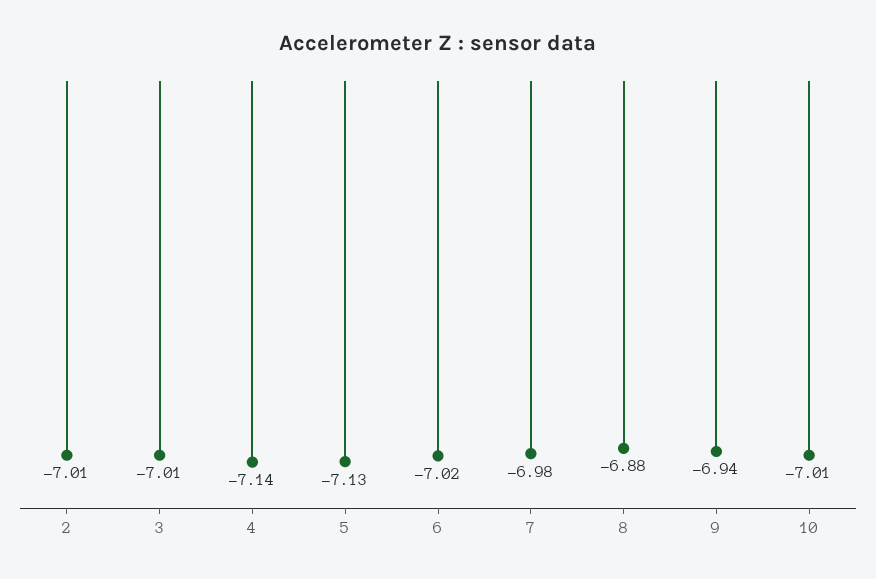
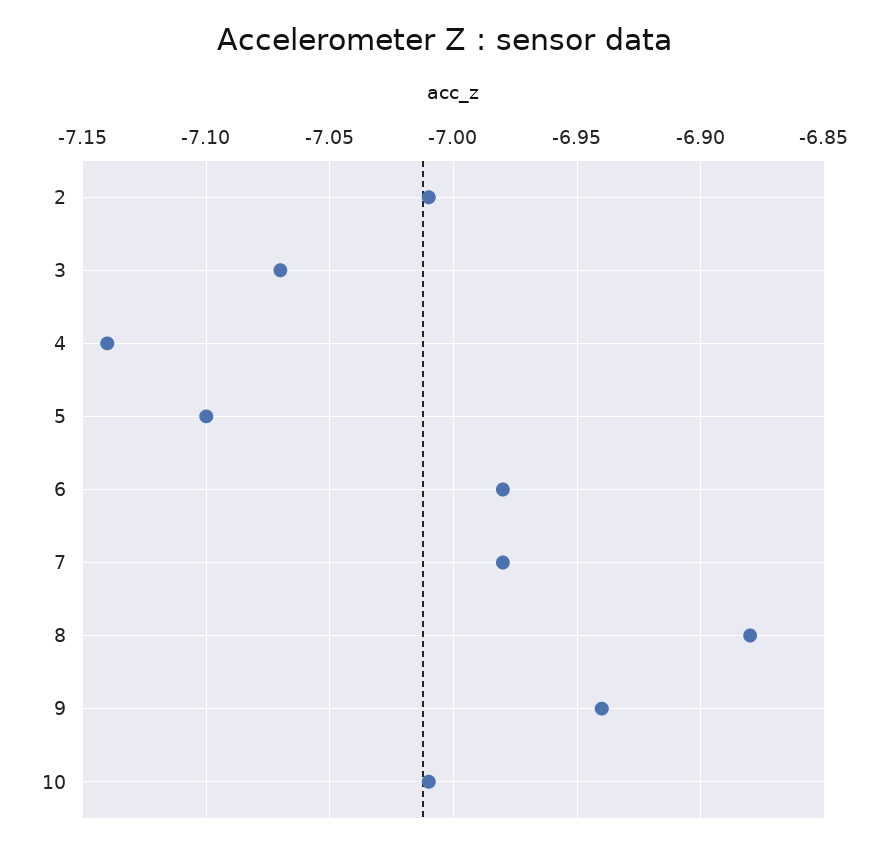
3: -7.01 -> -7.07
5: -7.13 -> -7.1
6: -7.02 -> -6.98

